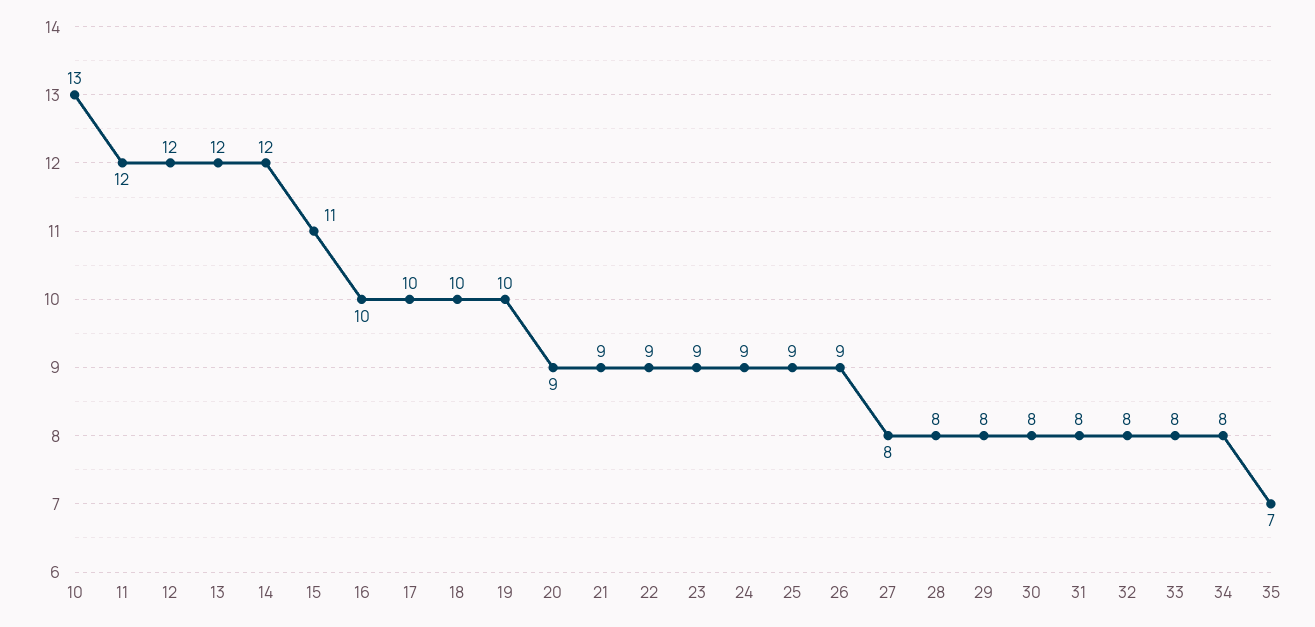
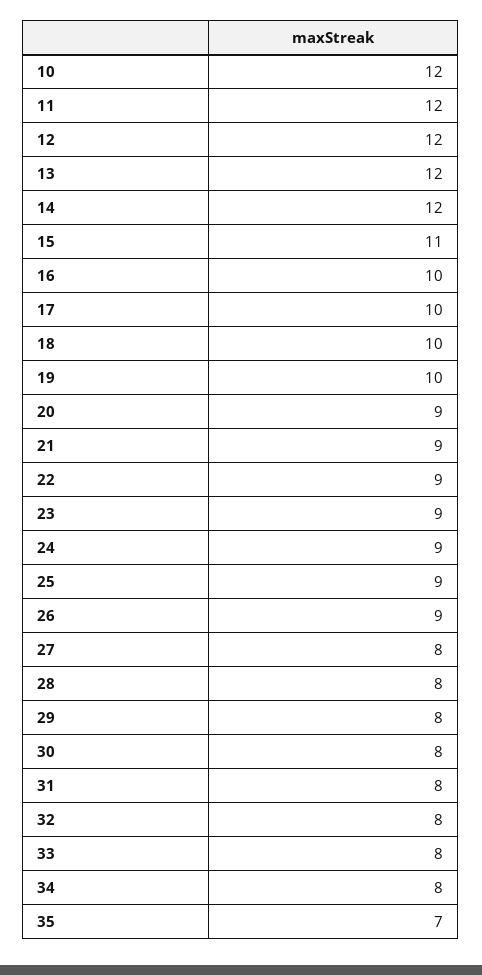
10: 13 -> 12

